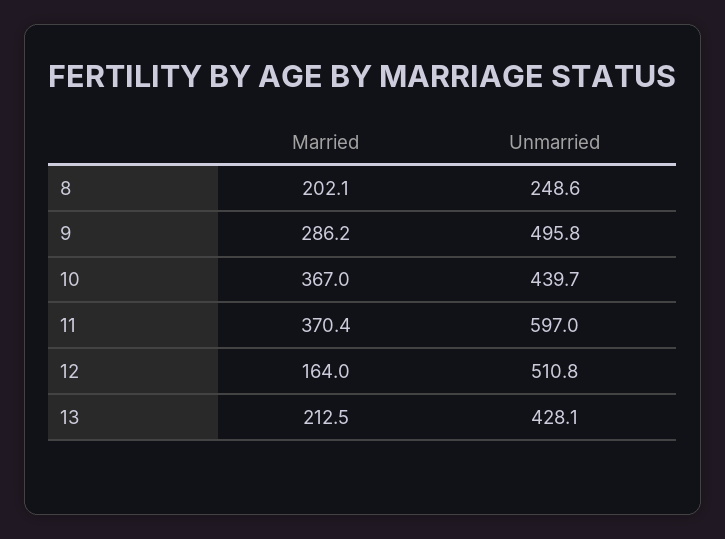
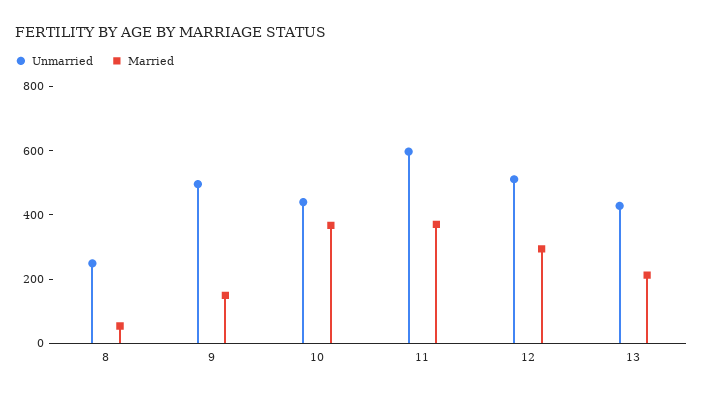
Married, 8: 202.1 -> 50
Married, 9: 286.2 -> 150
Married, 12: 164 -> 300

